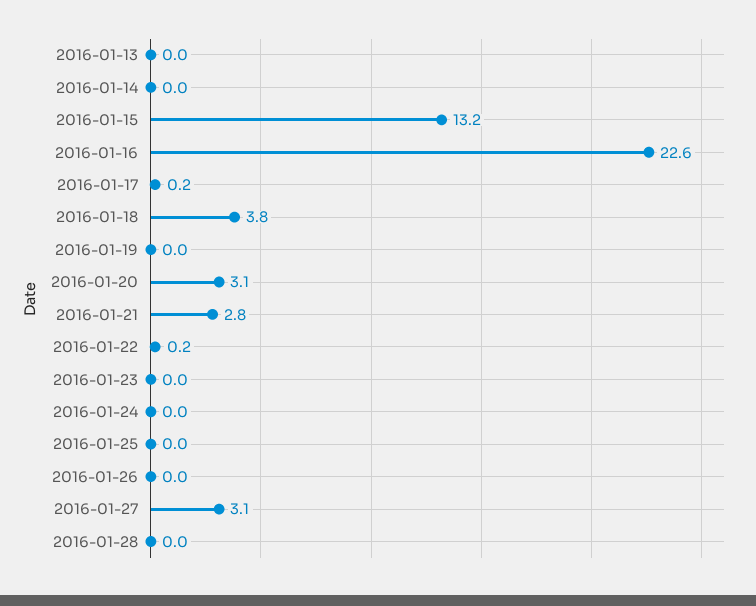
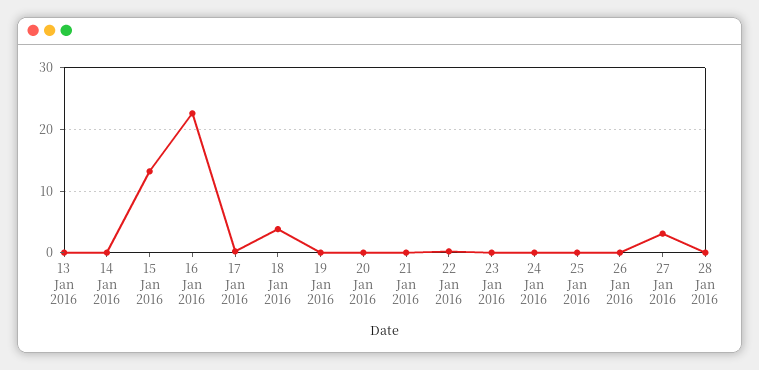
2016-01-20: 3.1 -> 0
2016-01-21: 2.8 -> 0

